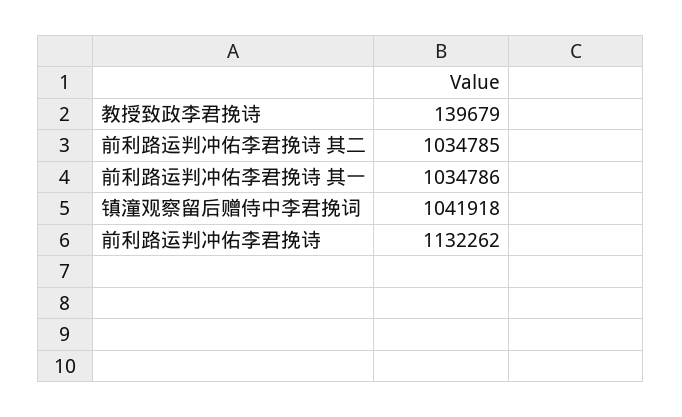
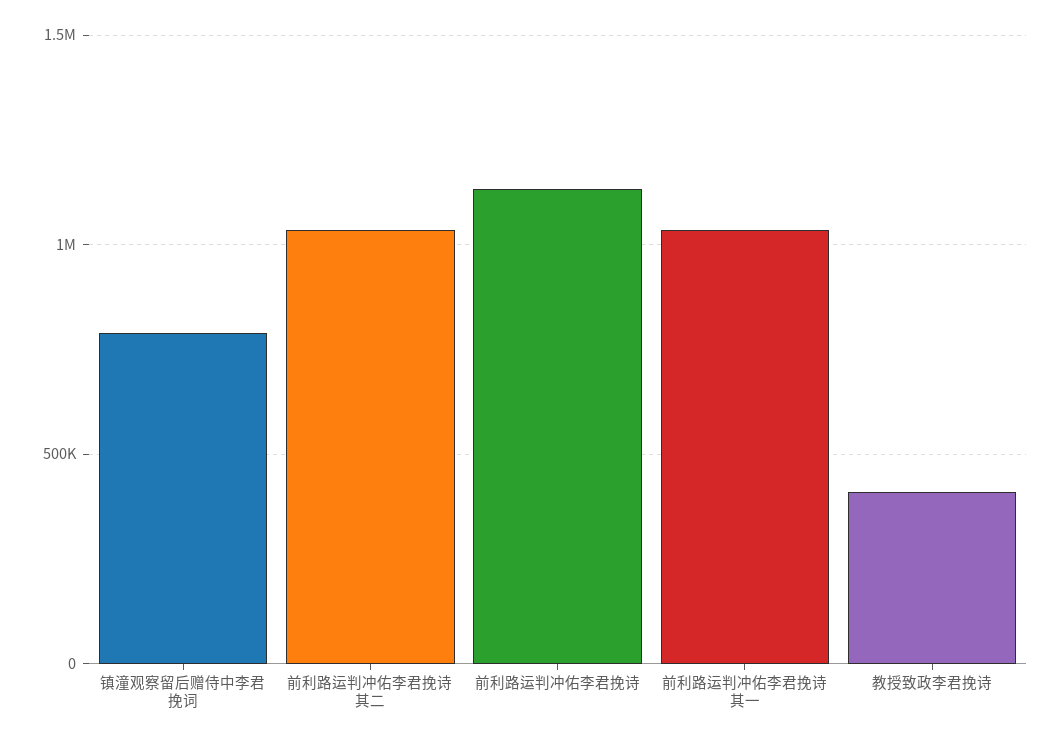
教授致政李君挽诗: 139679 -> 400000
镇潼观察留后赠侍中李君挽词: 1041918 -> 800000

